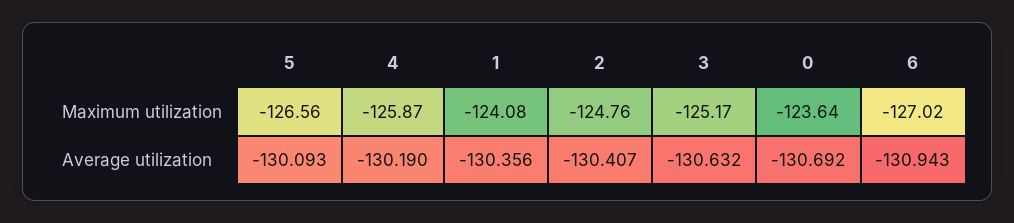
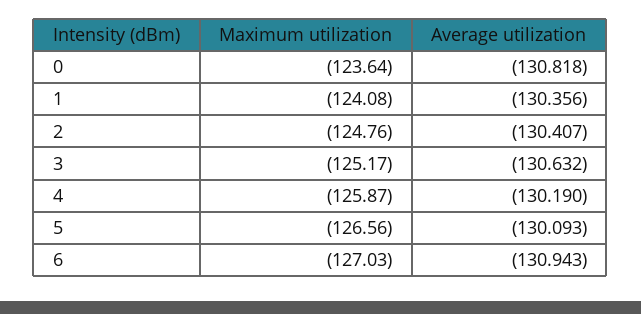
6, Maximum utilization: -127.02 -> -127.03
0, Average utilization: -130.692 -> -130.818

